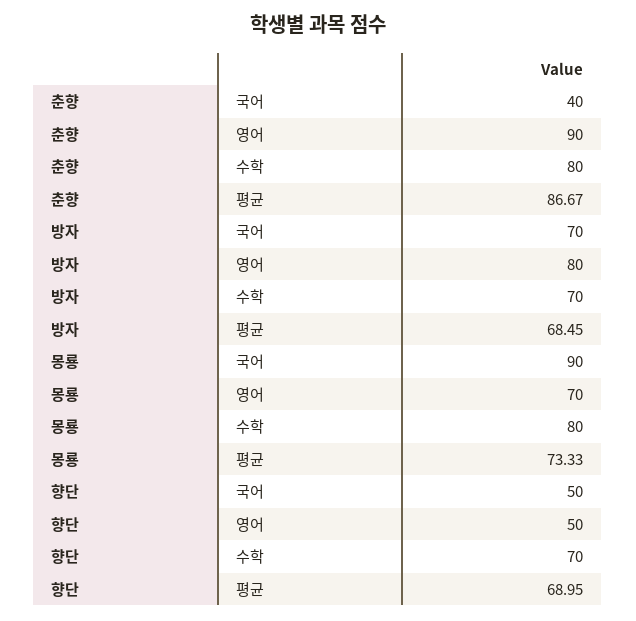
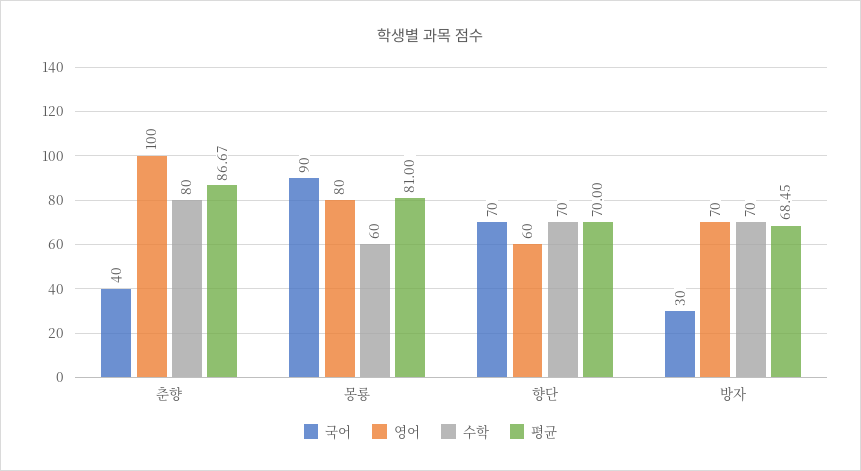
영어, 춘향: 90 -> 100
국어, 방자: 70 -> 30
영어, 방자: 80 -> 70
영어, 몽룡: 70 -> 80
수학, 몽룡: 80 -> 60
평균, 몽룡: 73.33 -> 81
국어, 향단: 50 -> 70
영어, 향단: 50 -> 60
평균, 향단: 68.95 -> 70

